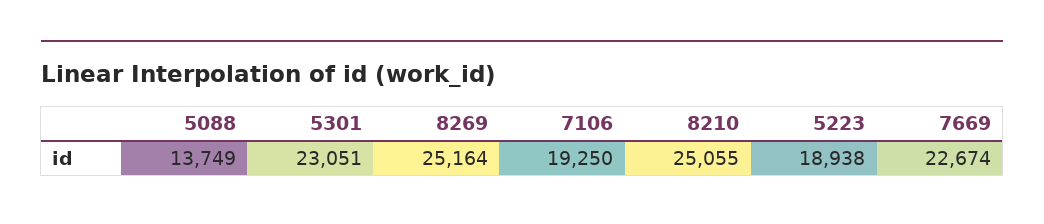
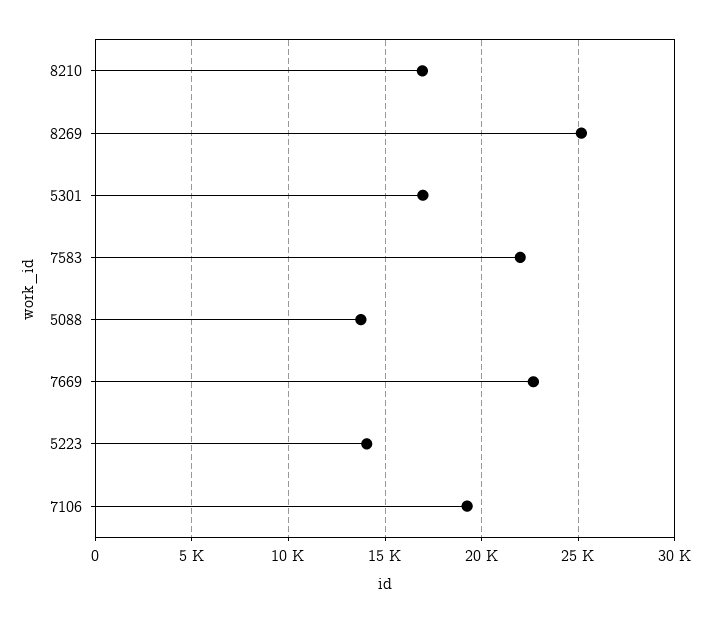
5301: 23051 -> 17000
8210: 25055 -> 17000
5223: 18938 -> 14000
7583: none -> 22000

